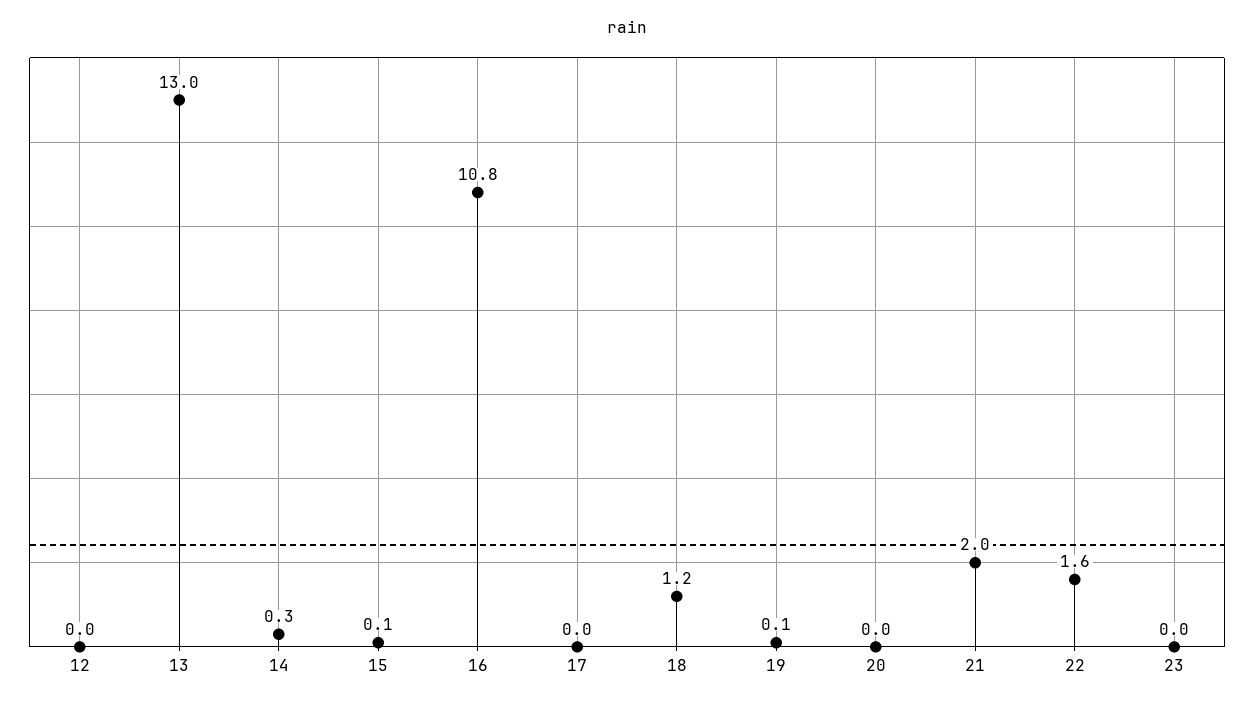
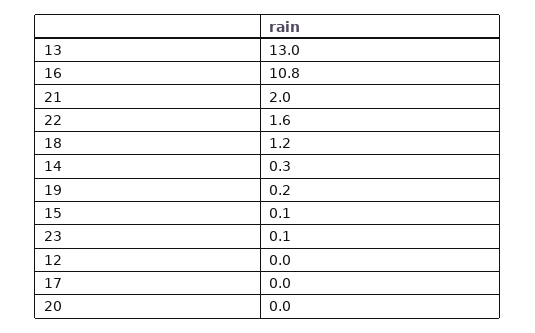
19: 0.1 -> 0.2
23: 0 -> 0.1

